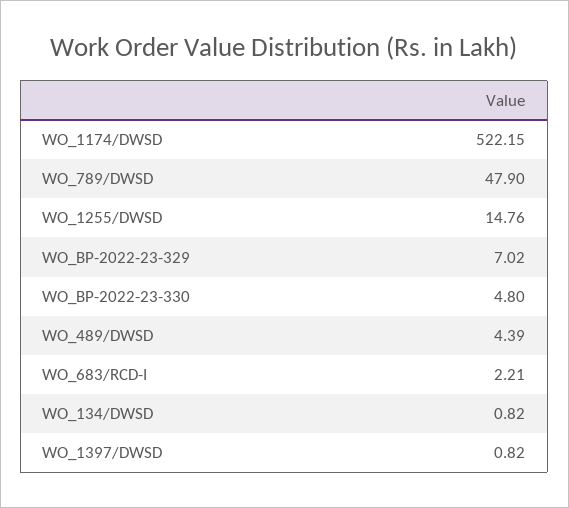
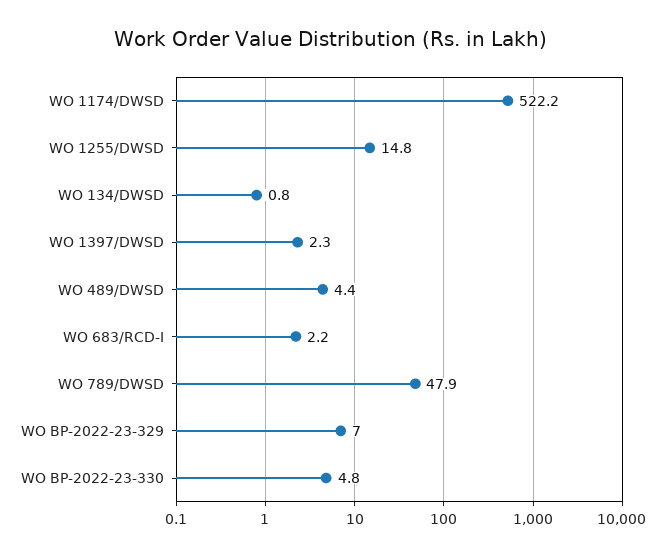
WO_1397/DWSD: 0.82 -> 2.3

